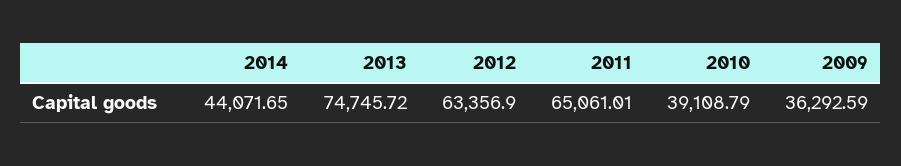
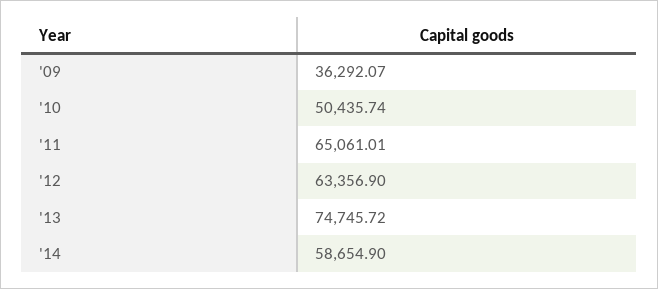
2014: 44071.65 -> 58654.9
2010: 39108.79 -> 50435.74
2009: 36292.59 -> 36292.07

